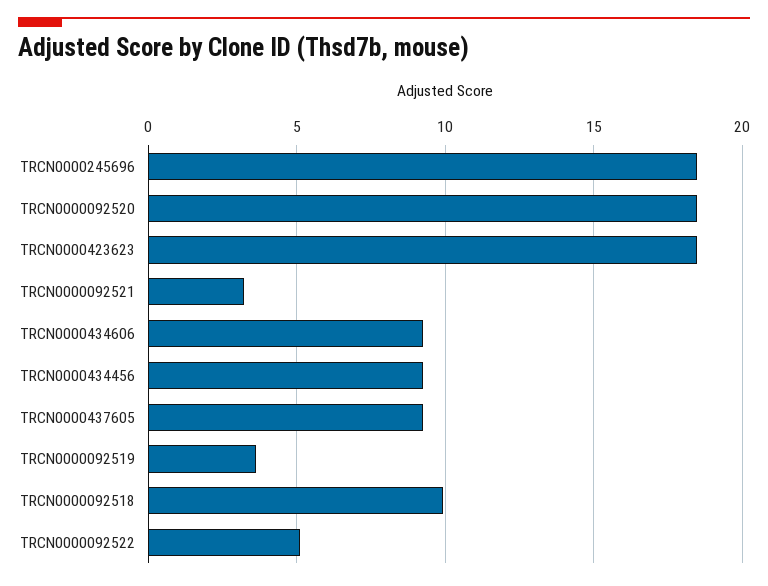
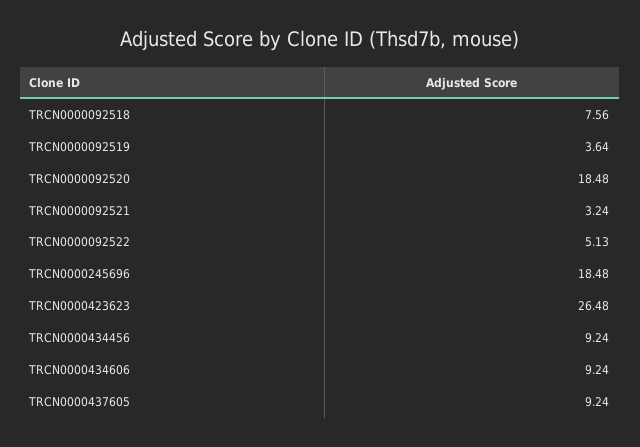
TRCN0000423623: 18.5 -> 26.48
TRCN0000092518: 10 -> 7.56

